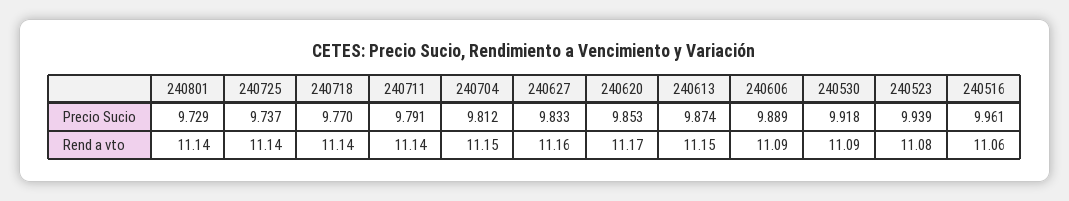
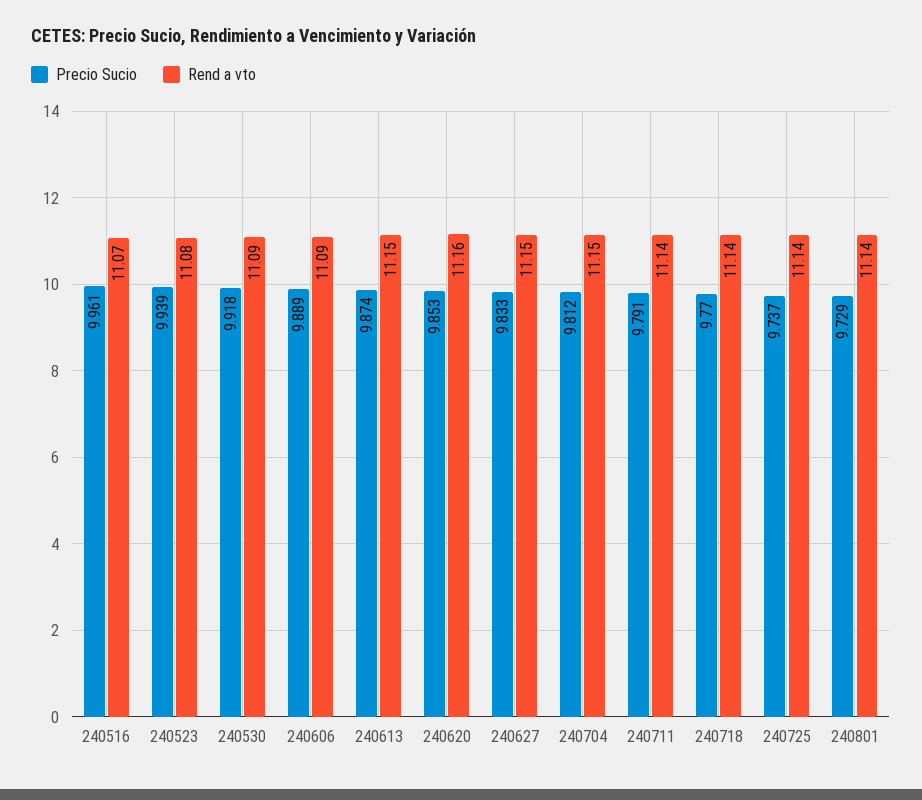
Rend a vto, 240627: 11.16 -> 11.15
Rend a vto, 240620: 11.17 -> 11.16
Rend a vto, 240516: 11.06 -> 11.07

